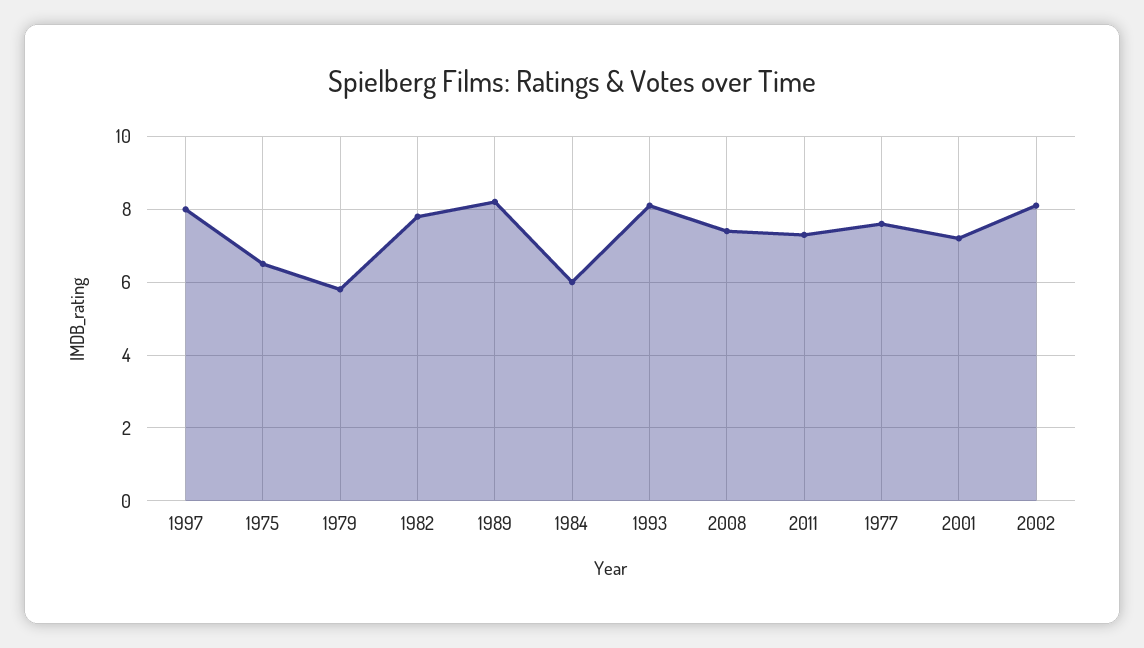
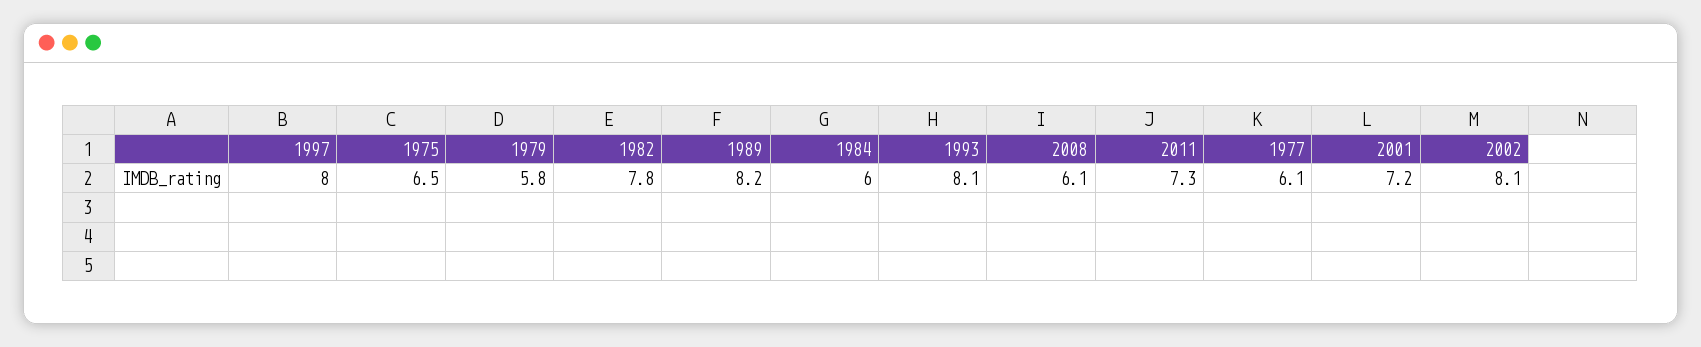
2008: 7.5 -> 6.1
1977: 7.5 -> 6.1

